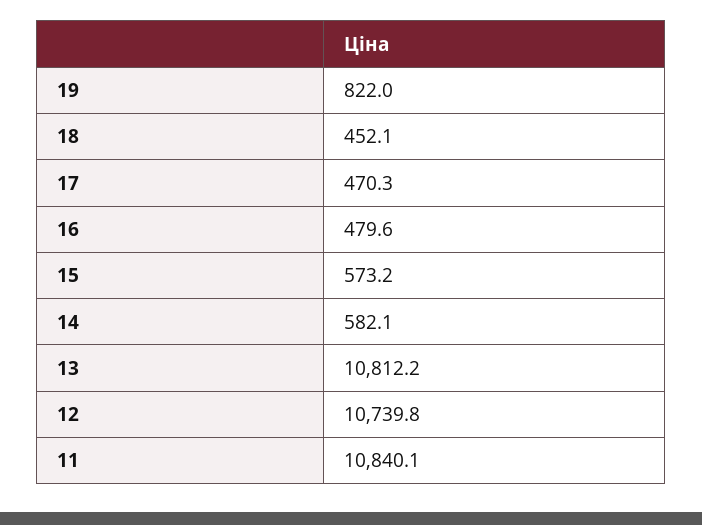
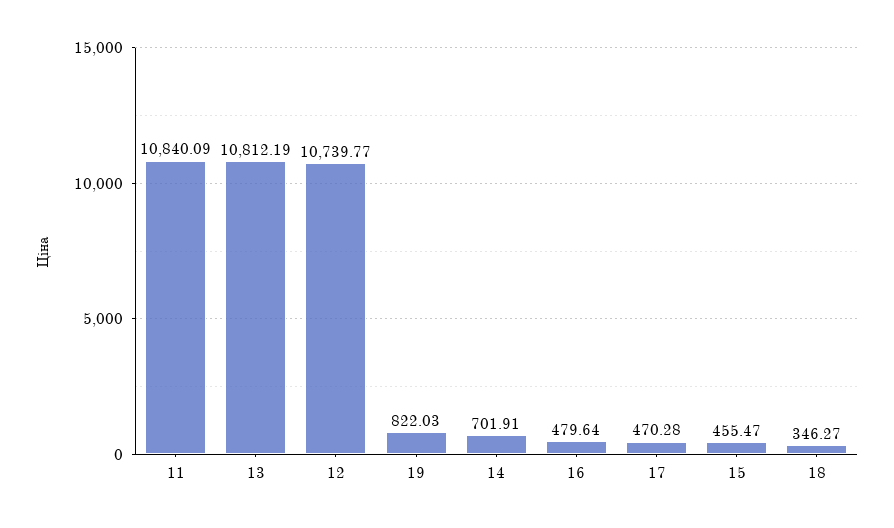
18: 452.1 -> 346.27
15: 573.2 -> 455.47
14: 582.1 -> 701.91

